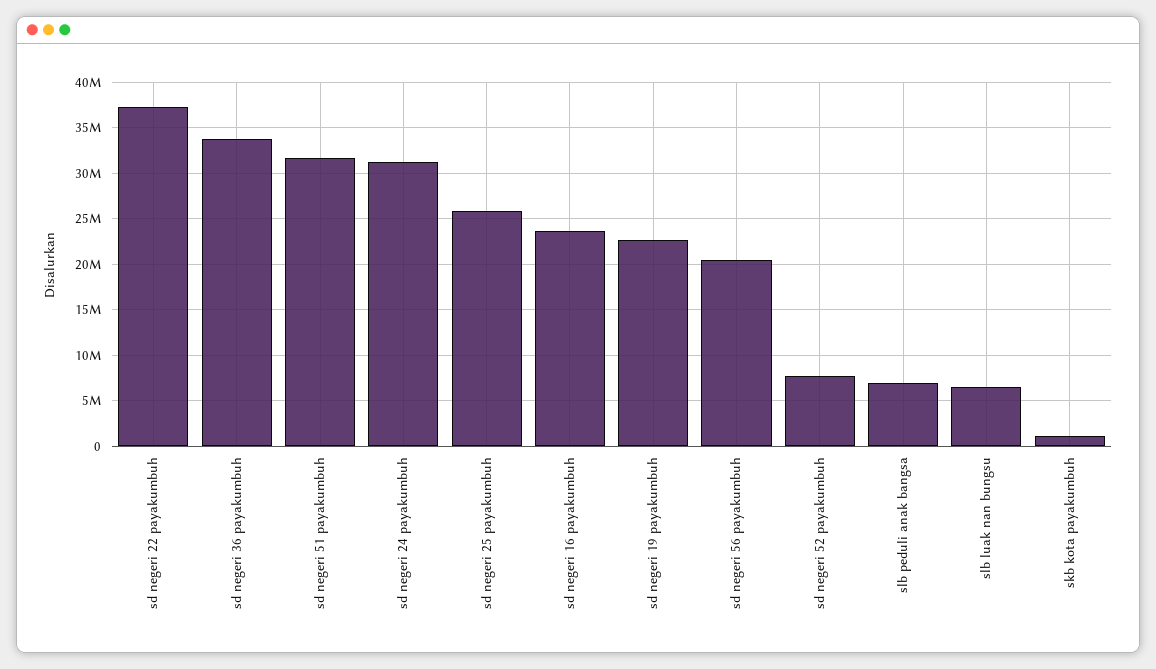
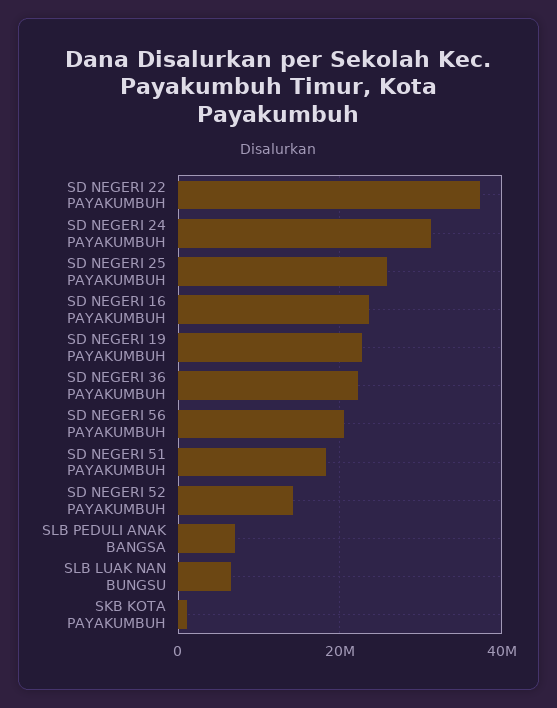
sd negeri 36 payakumbuh: 34000000 -> 22000000
sd negeri 51 payakumbuh: 32000000 -> 18000000
sd negeri 52 payakumbuh: 8000000 -> 14000000

